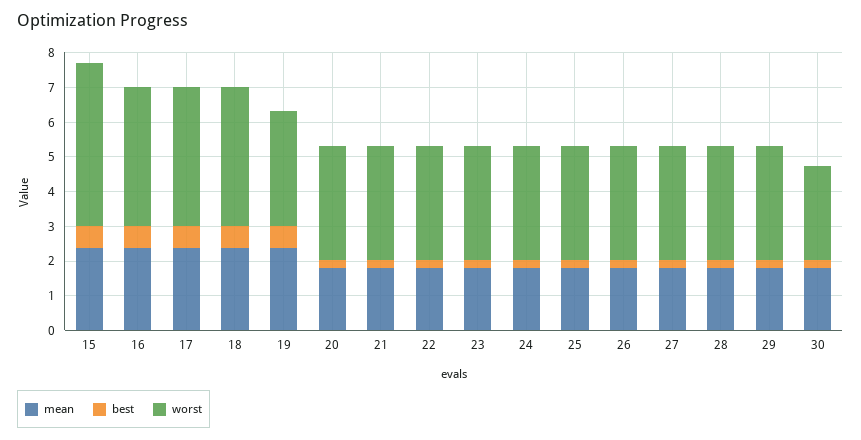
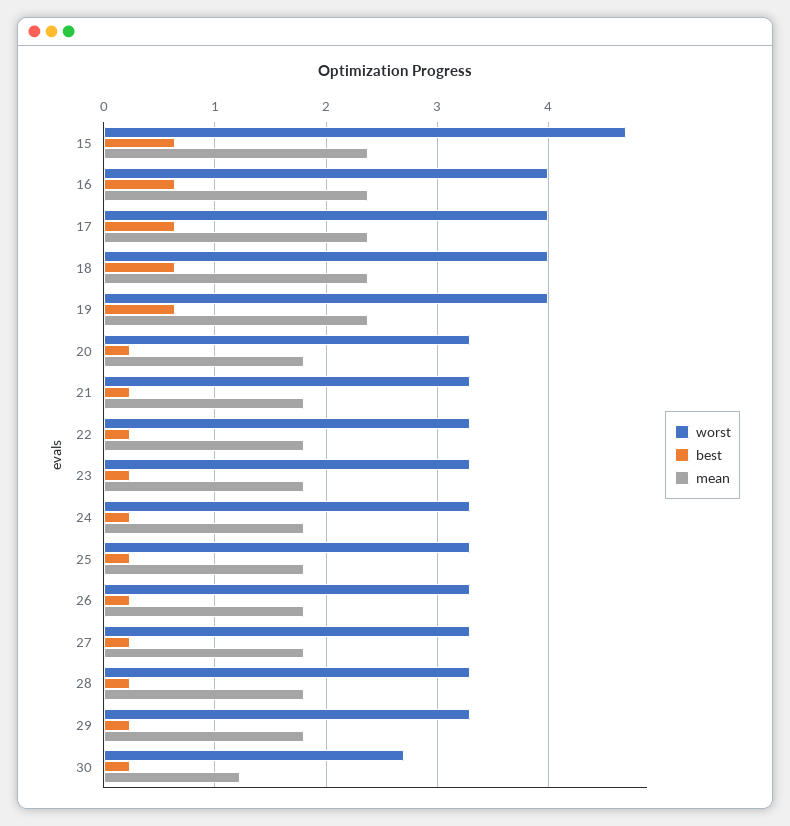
worst, 19: 3.25 -> 4
mean, 30: 1.75 -> 1.2

